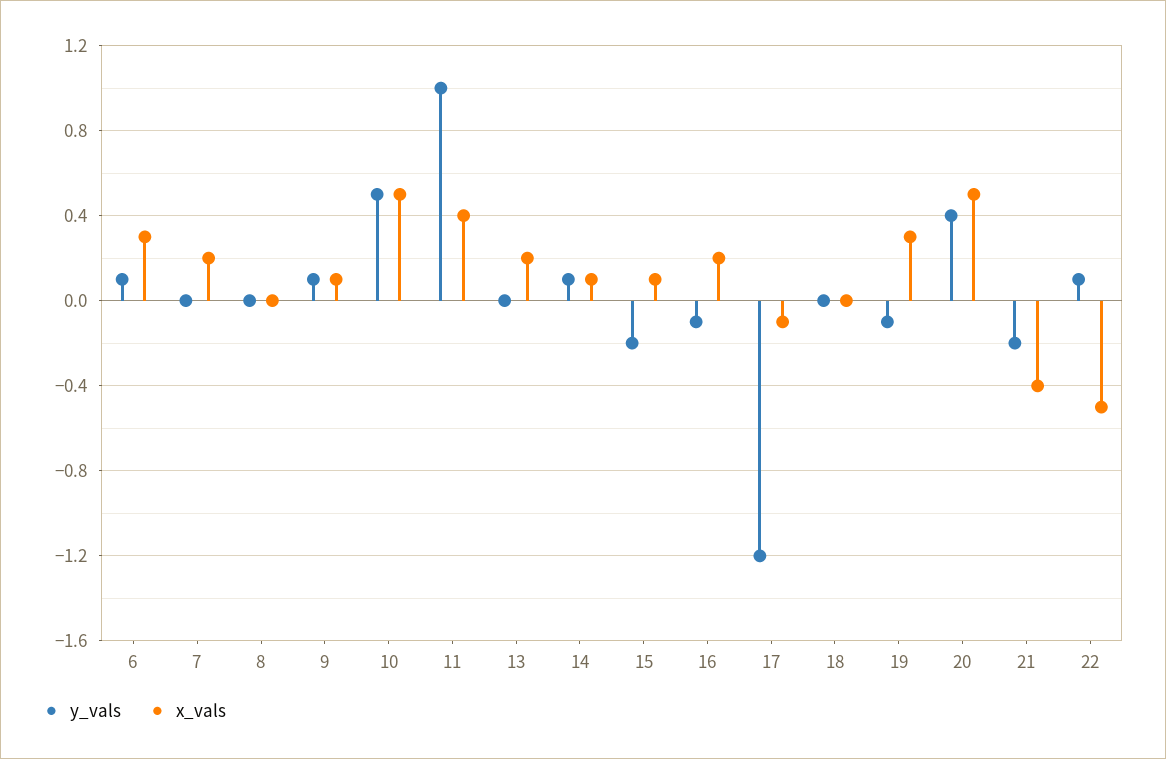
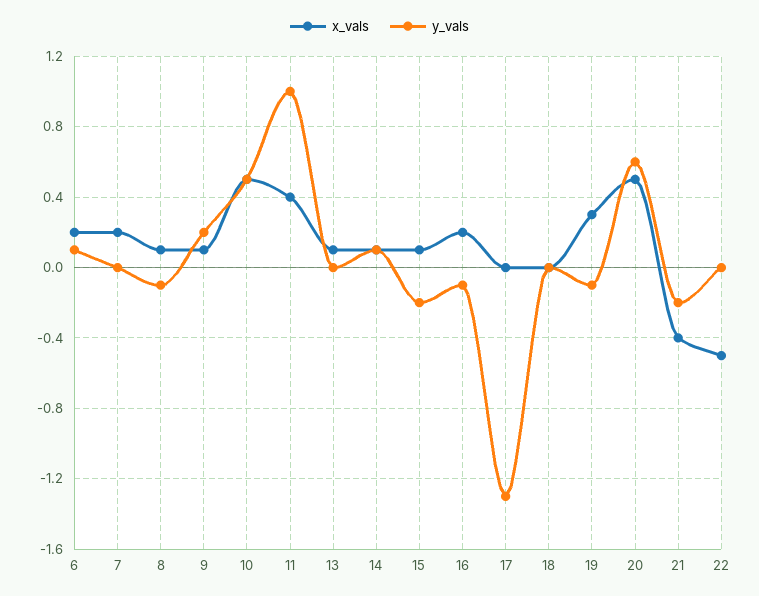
x_vals, 6: 0.3 -> 0.2
y_vals, 8: 0 -> -0.1
x_vals, 8: 0 -> 0.1
y_vals, 9: 0.1 -> 0.2
x_vals, 13: 0.2 -> 0.1
y_vals, 17: -1.2 -> -1.3
x_vals, 17: -0.1 -> 0
y_vals, 20: 0.4 -> 0.6
y_vals, 22: 0.1 -> 0

